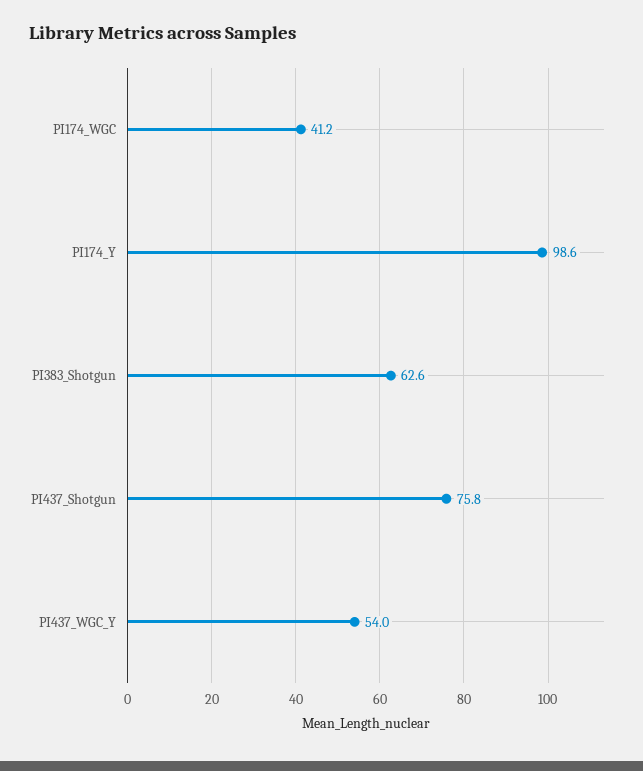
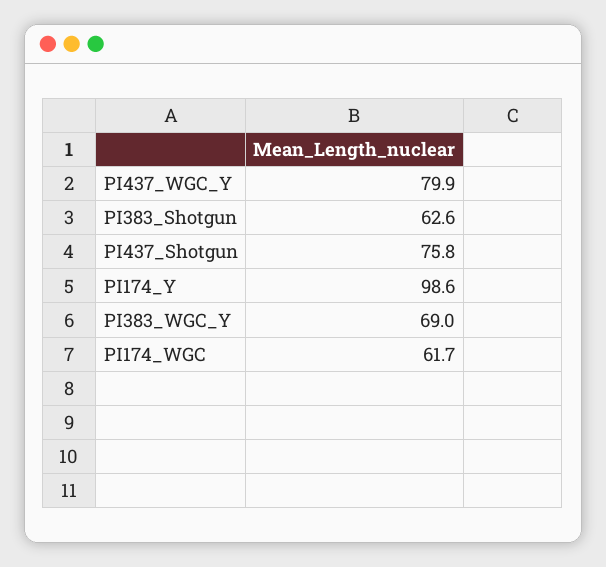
PI174_WGC: 41.2 -> 61.7
PI437_WGC_Y: 54 -> 79.9
PI383_WGC_Y: none -> 69

